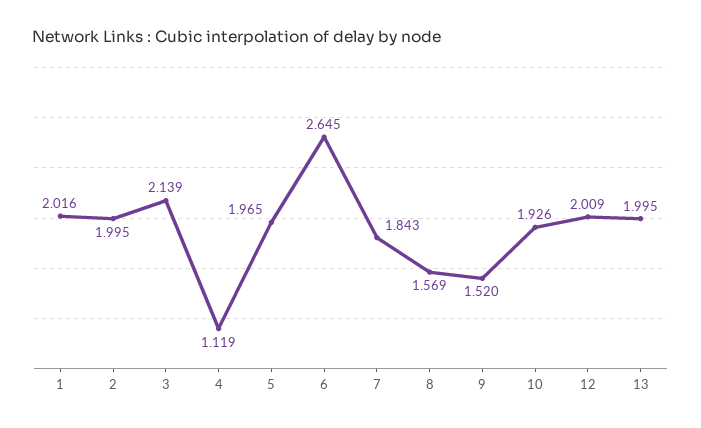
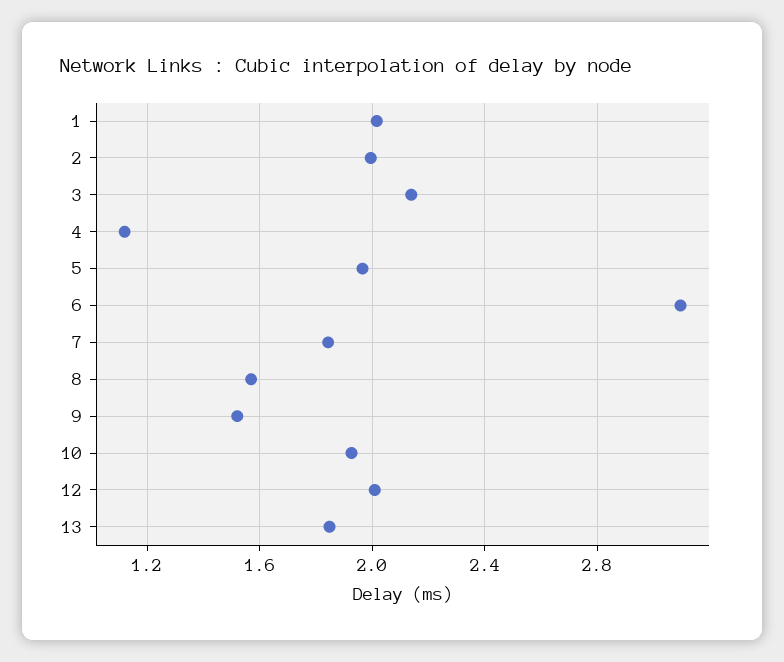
6: 2.645 -> 3.1
13: 1.995 -> 1.85

